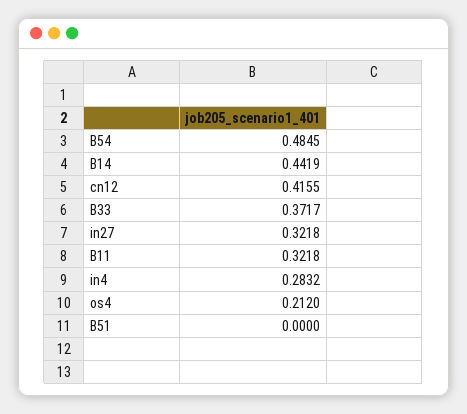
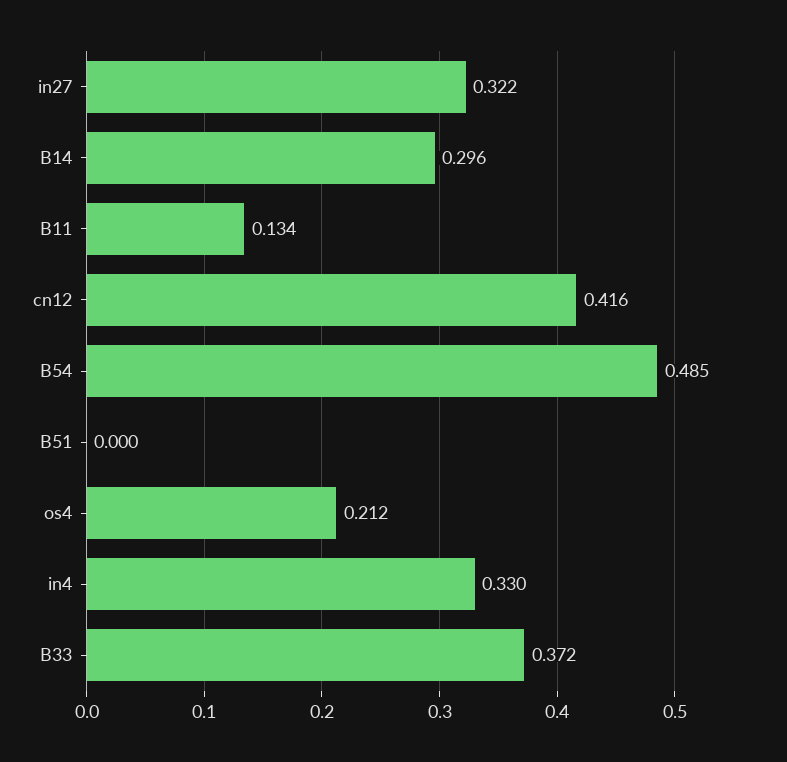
B14: 0.4419 -> 0.296
B11: 0.3218 -> 0.134
in4: 0.2832 -> 0.33

